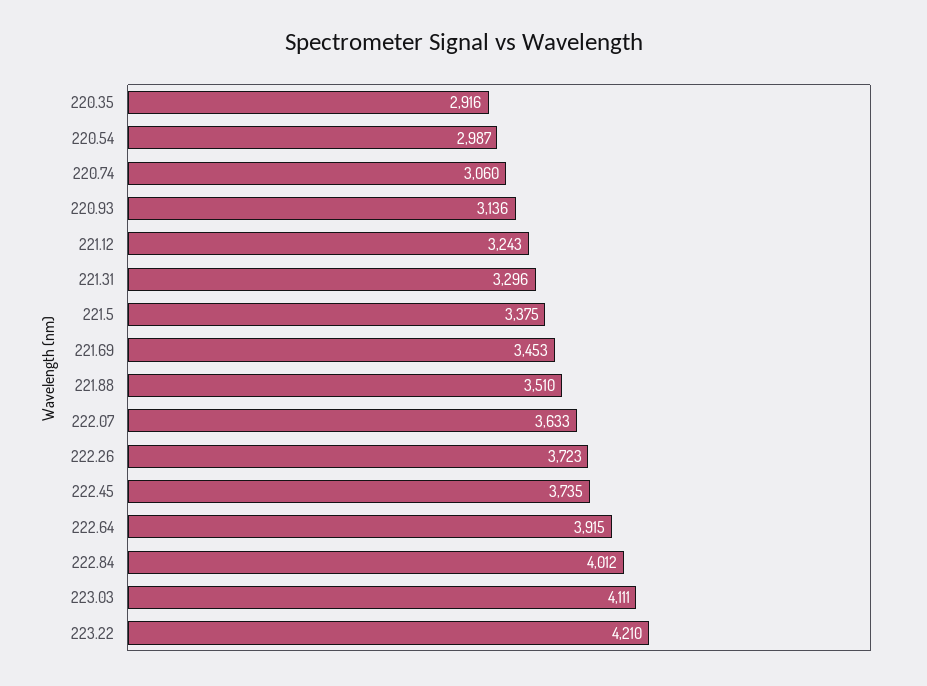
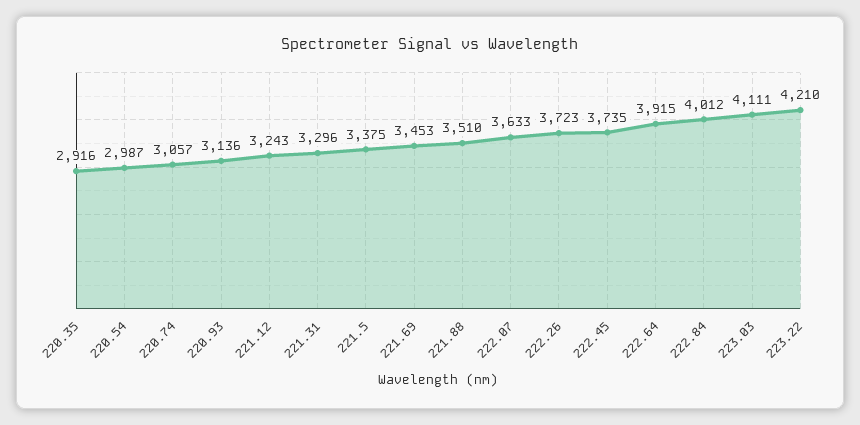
220.74: 3060 -> 3057

